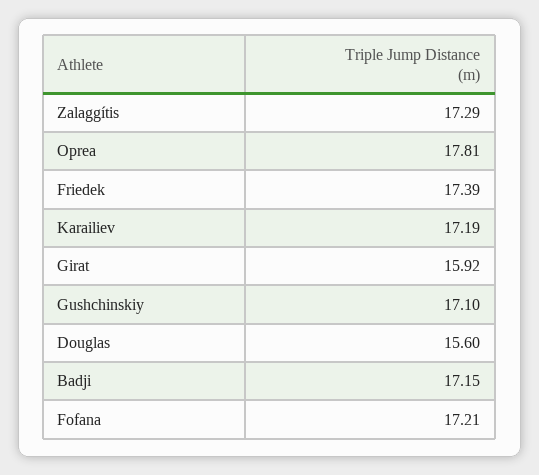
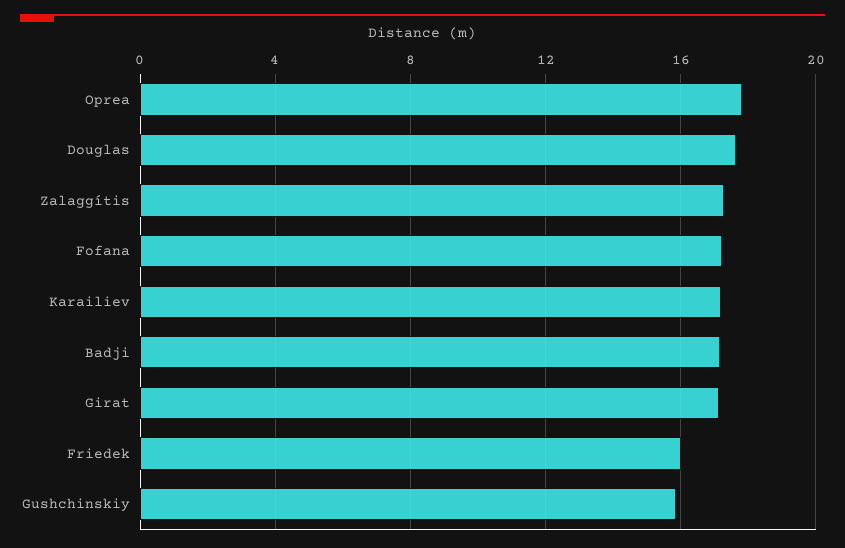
Friedek: 17.39 -> 16
Girat: 15.92 -> 17
Gushchinskiy: 17.1 -> 16
Douglas: 15.6 -> 17.5

